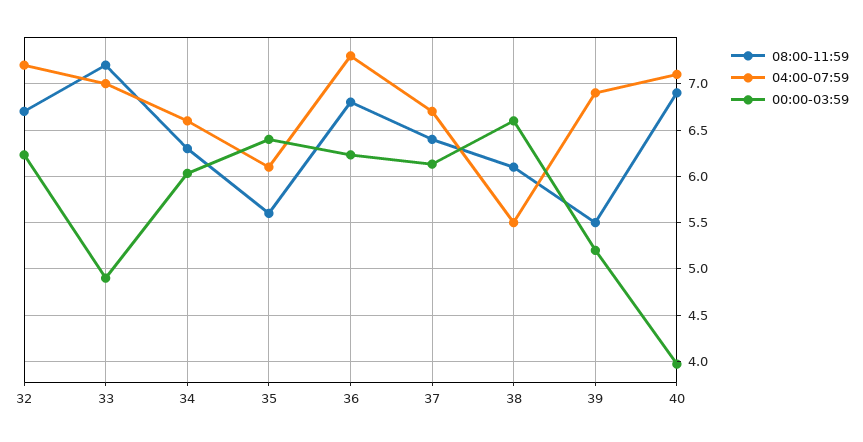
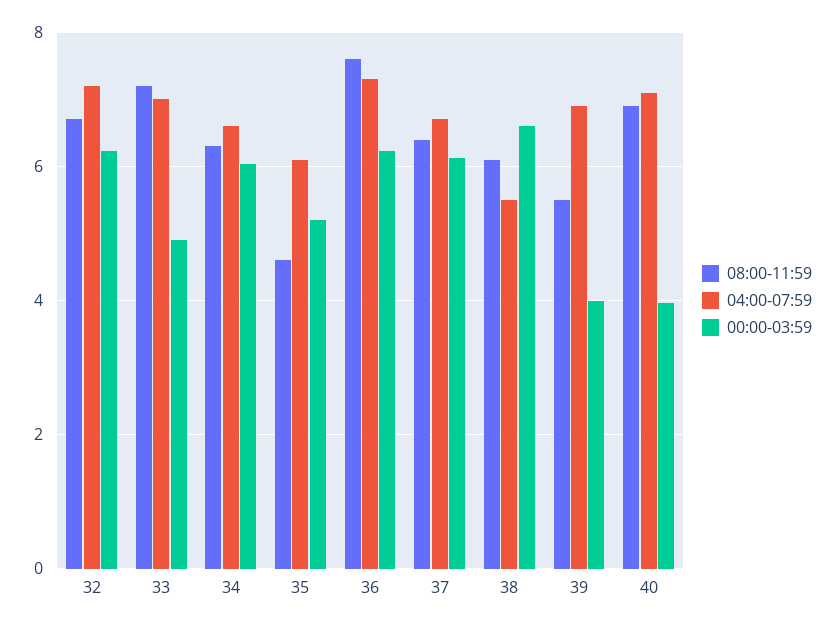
08:00-11:59, 35: 5.6 -> 4.6
00:00-03:59, 35: 6.4 -> 5.2
08:00-11:59, 36: 6.8 -> 7.6
00:00-03:59, 39: 5.2 -> 4

